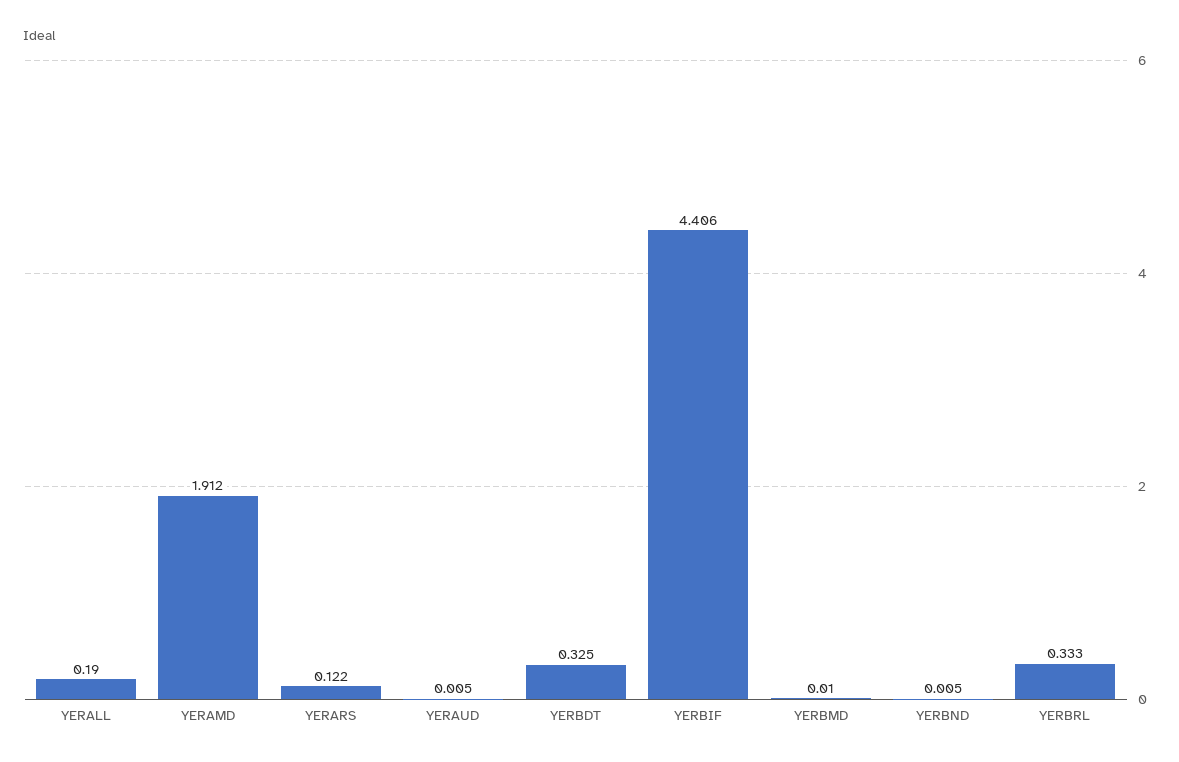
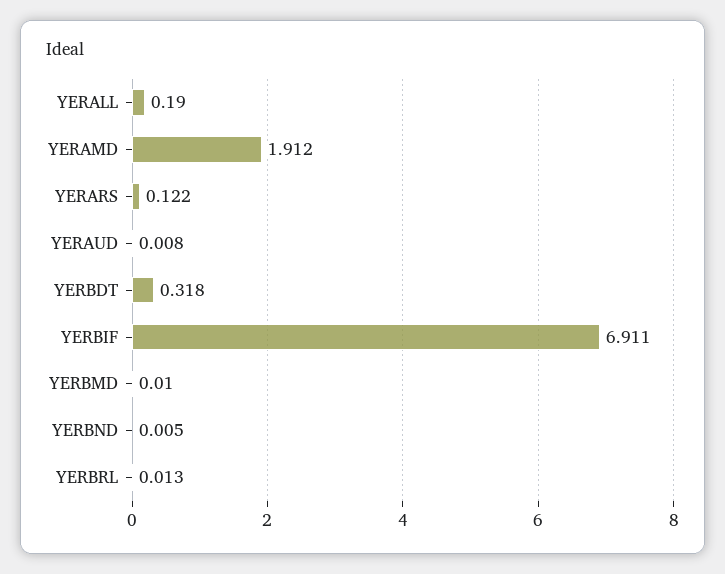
YERAUD: 0.005 -> 0.008
YERBDT: 0.325 -> 0.318
YERBIF: 4.406 -> 6.911
YERBRL: 0.333 -> 0.013

